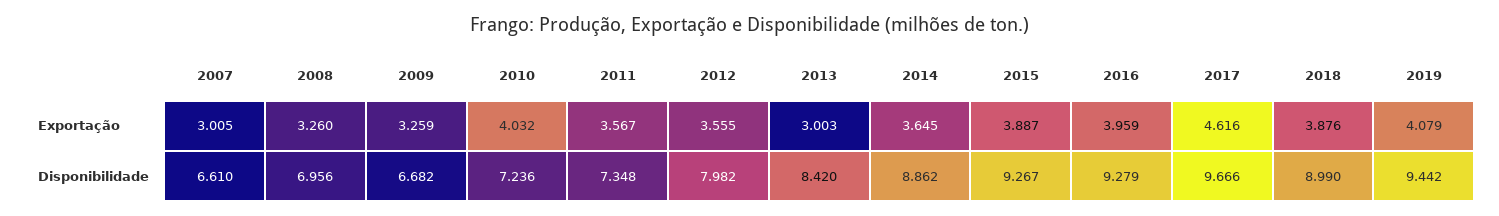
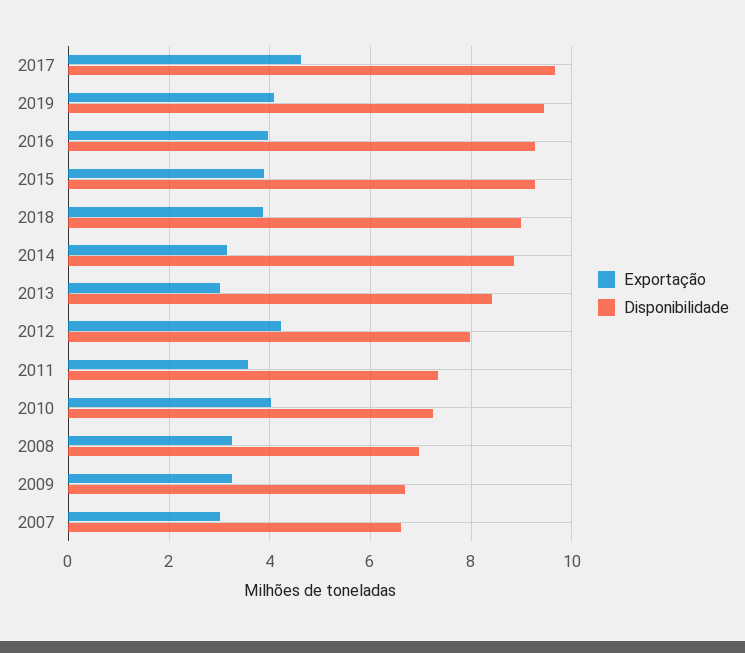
Exportação, 2012: 3.555 -> 4.2
Exportação, 2014: 3.645 -> 3.2

